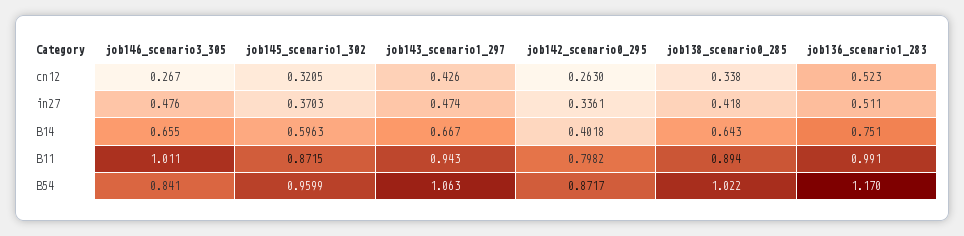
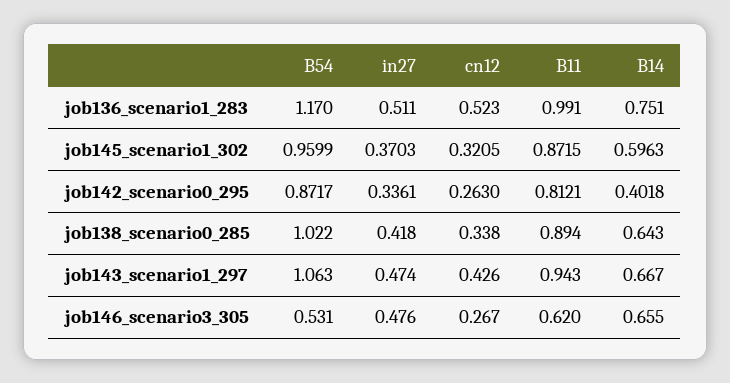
job146_scenario3_305, B11: 1.011 -> 0.62
job142_scenario0_295, B11: 0.7982 -> 0.8121
job146_scenario3_305, B54: 0.841 -> 0.531

